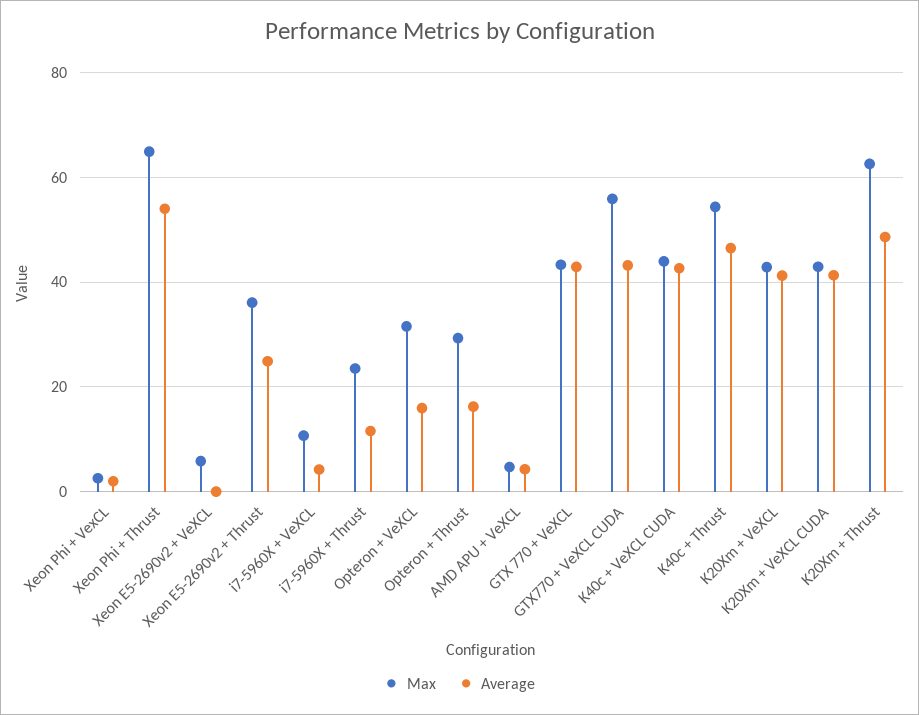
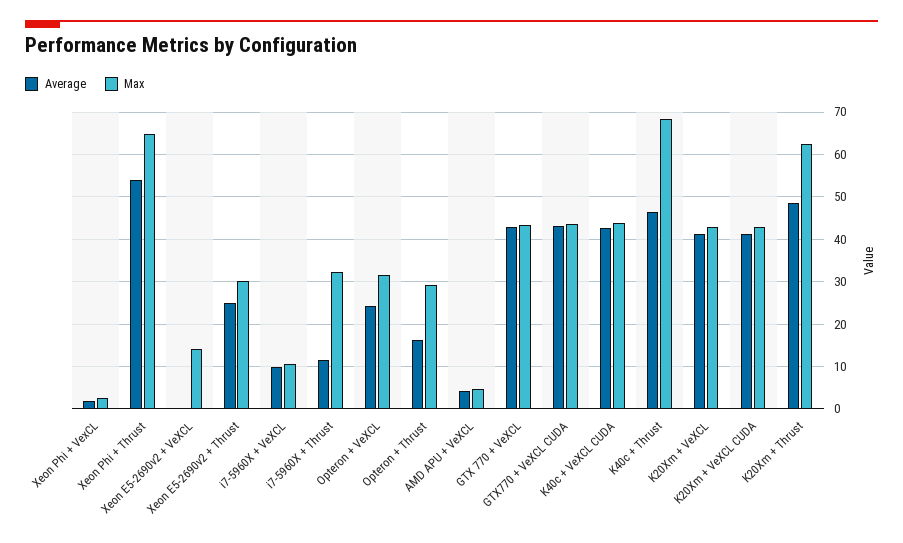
Max, Xeon E5-2690v2 + VeXCL: 6 -> 14
Max, Xeon E5-2690v2 + Thrust: 36 -> 30
Average, i7-5960X + VeXCL: 4 -> 10
Max, i7-5960X + Thrust: 24 -> 32
Average, Opteron + VeXCL: 16 -> 24
Max, GTX770 + VeXCL CUDA: 56 -> 44
Max, K40c + Thrust: 54 -> 68

